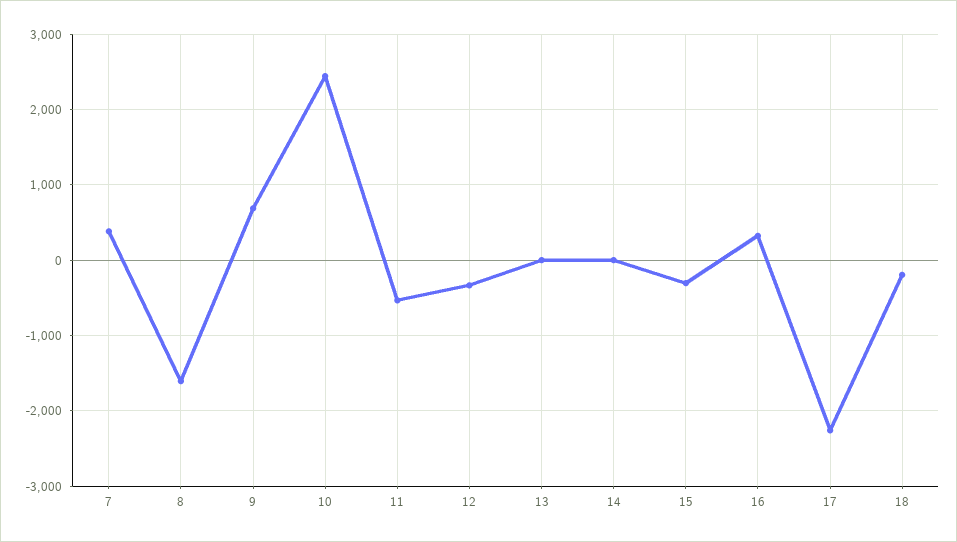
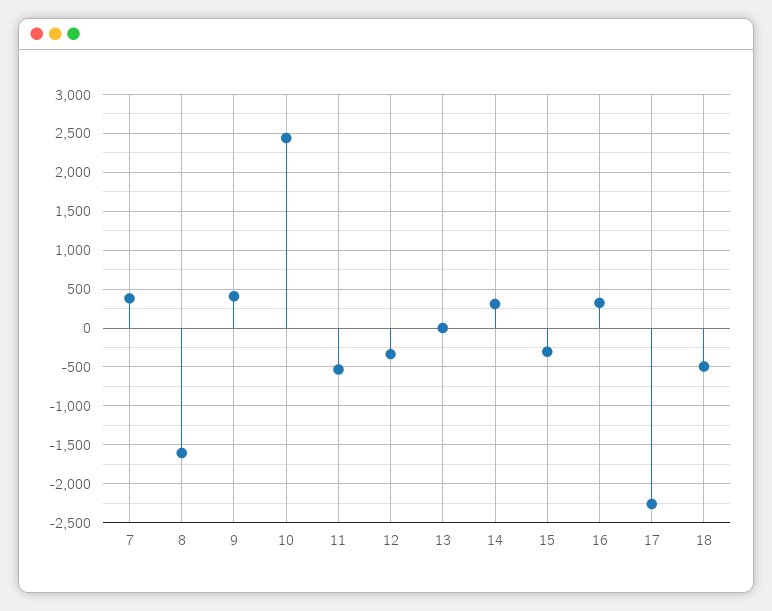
9: 700 -> 400
14: 0 -> 300
18: -200 -> -500

